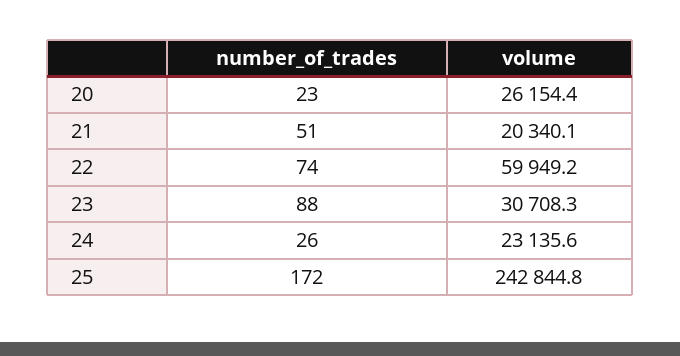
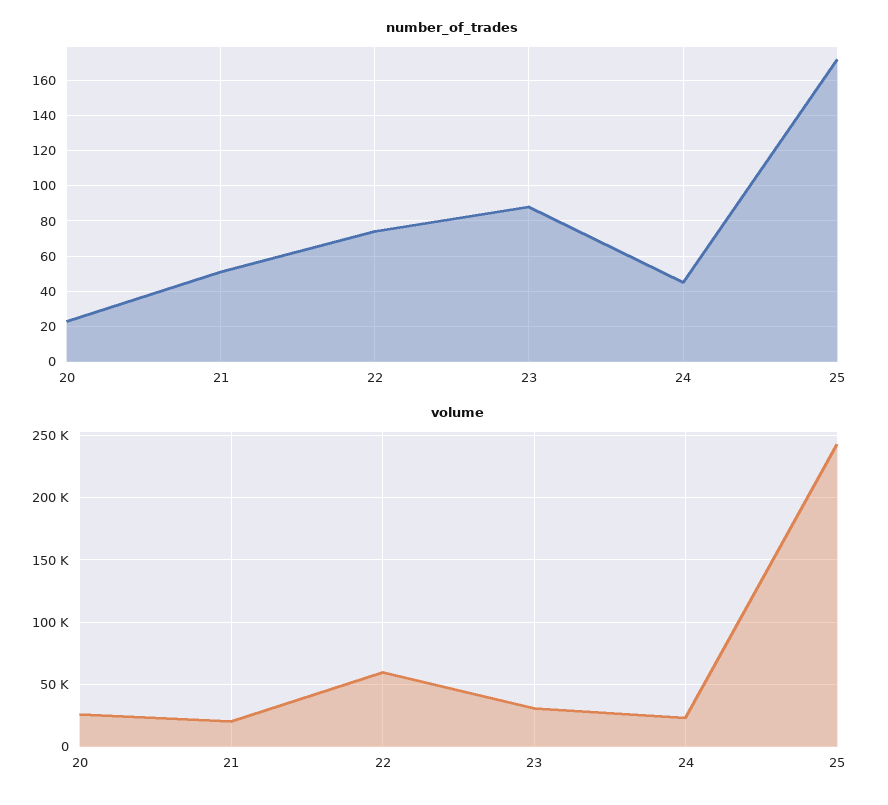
number_of_trades, 24: 26 -> 45

